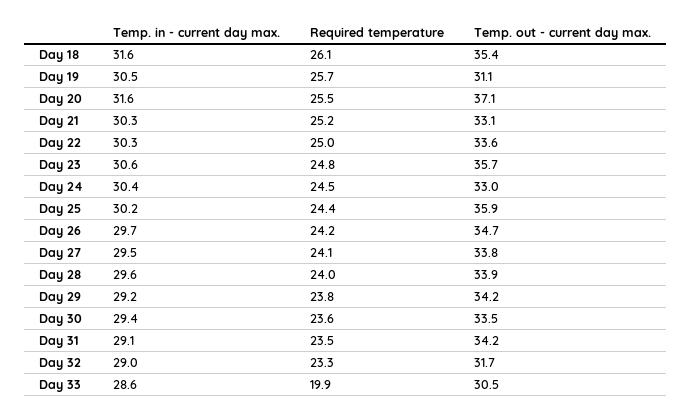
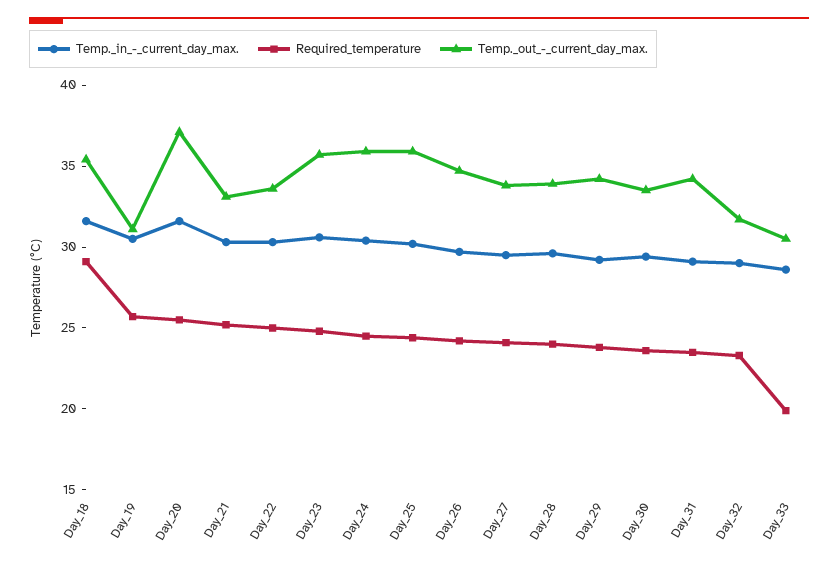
Required temperature, Day 18: 26.1 -> 29
Temp. out - current day max., Day 24: 33 -> 36

